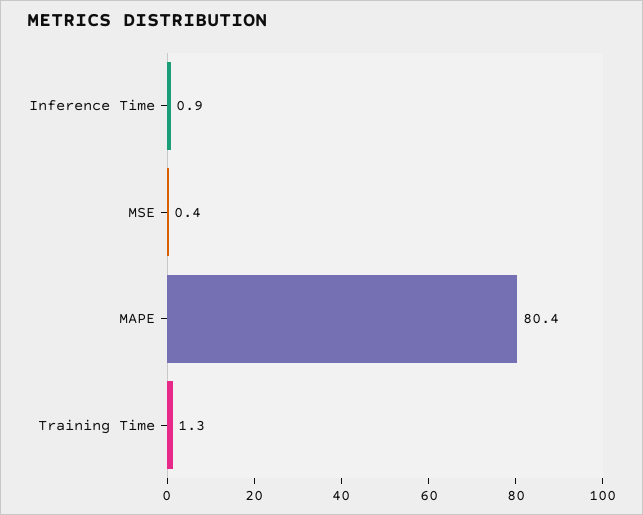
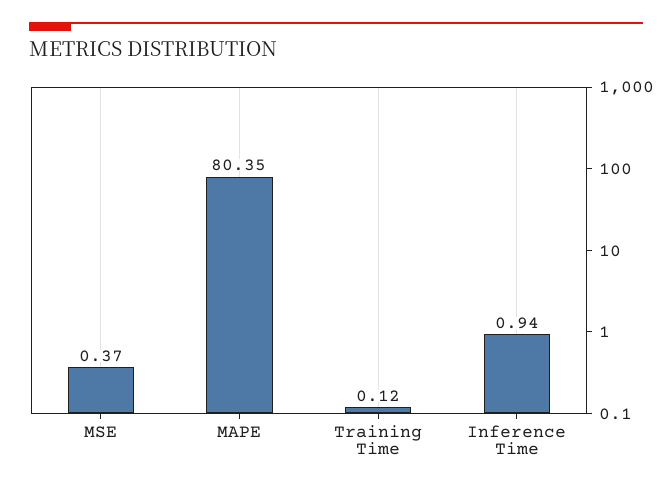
Training Time: 1.3 -> 0.12

